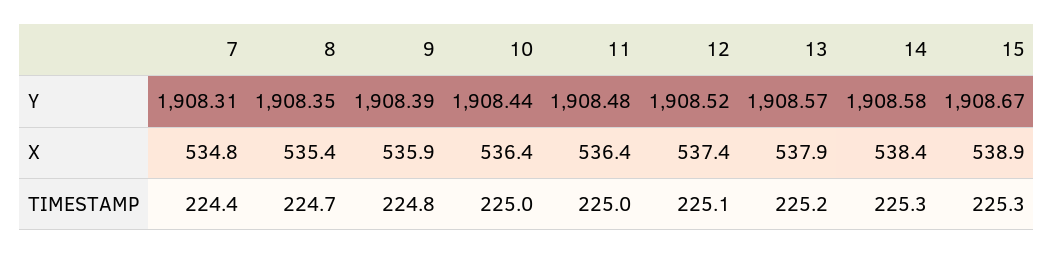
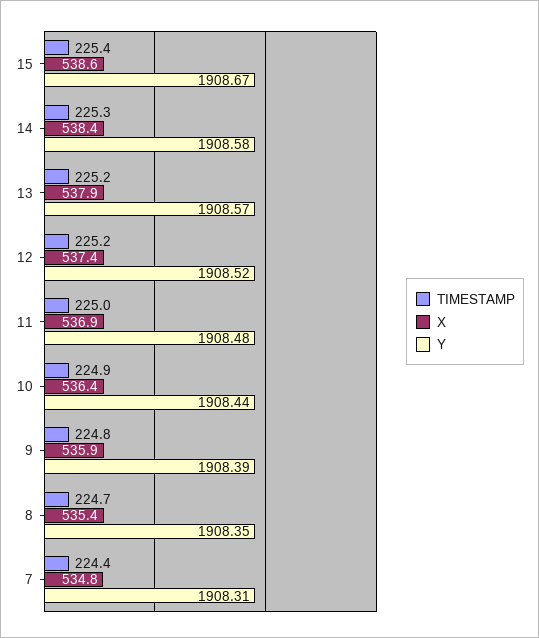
X, 11: 536.4 -> 536.9
X, 15: 538.9 -> 538.6
TIMESTAMP, 10: 225 -> 224.9
TIMESTAMP, 12: 225.1 -> 225.2
TIMESTAMP, 15: 225.3 -> 225.4

